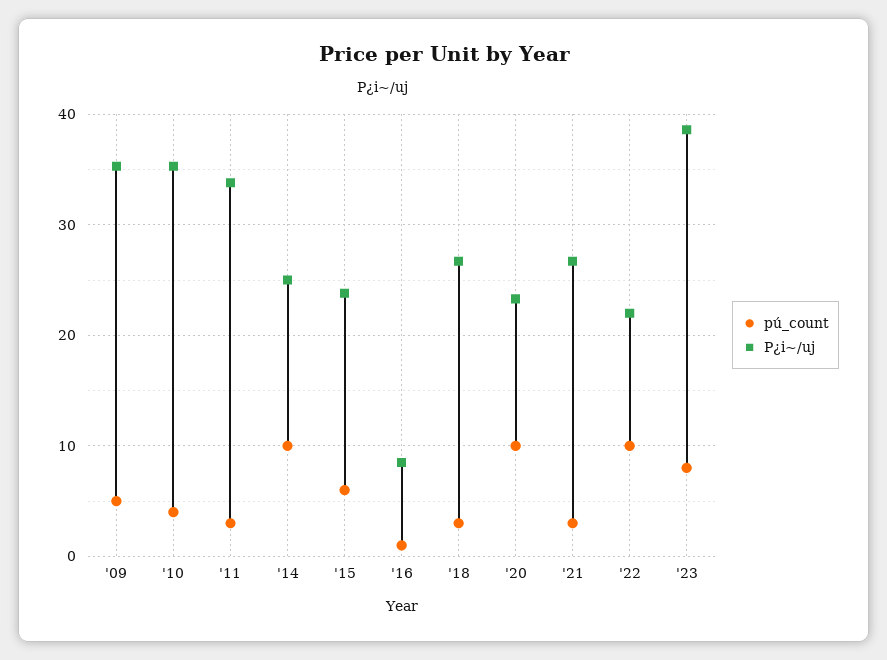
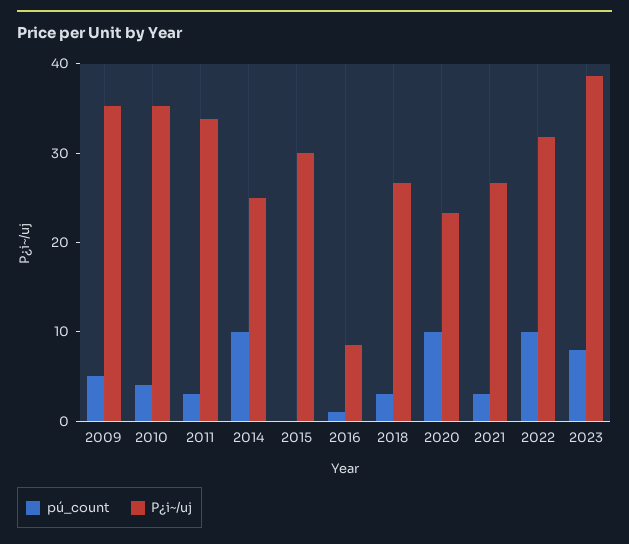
pú_count, '15: 6 -> 0
P¿i~/uj, '15: 24 -> 30
P¿i~/uj, '22: 22 -> 32

